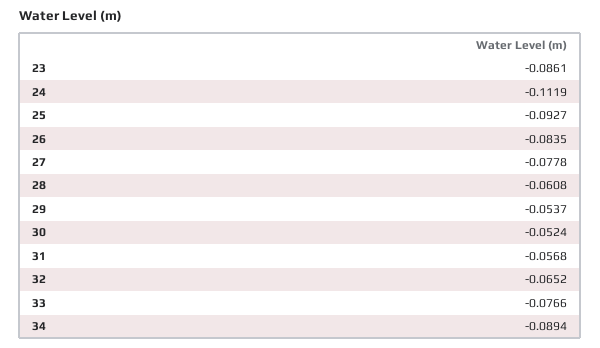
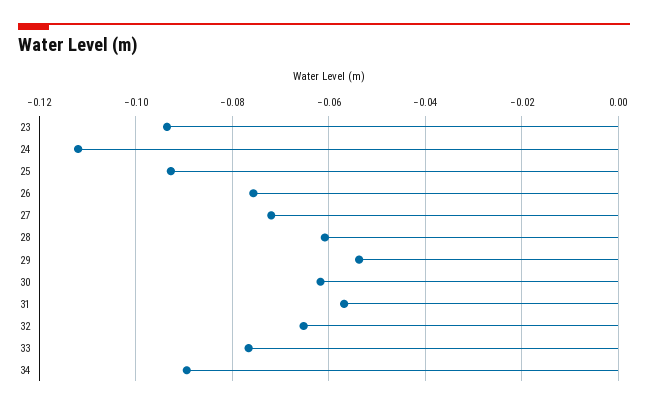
23: -0.0861 -> -0.094
26: -0.0835 -> -0.076
27: -0.0778 -> -0.072
30: -0.0524 -> -0.062

